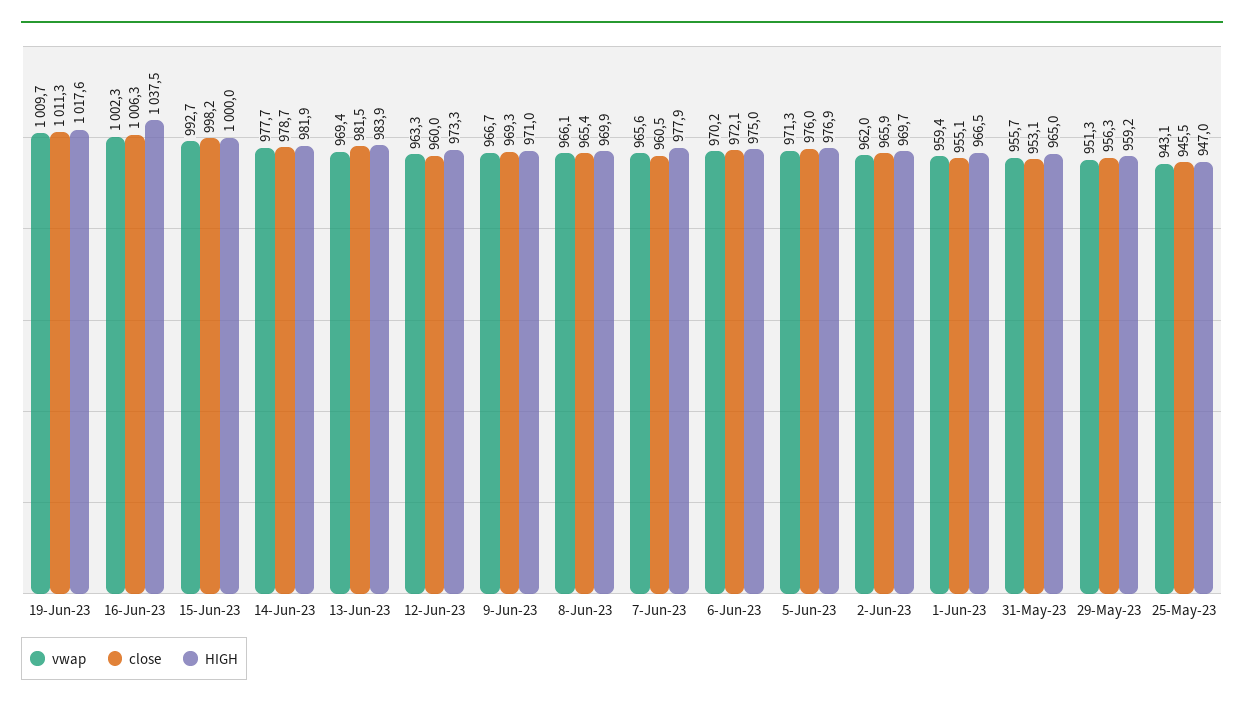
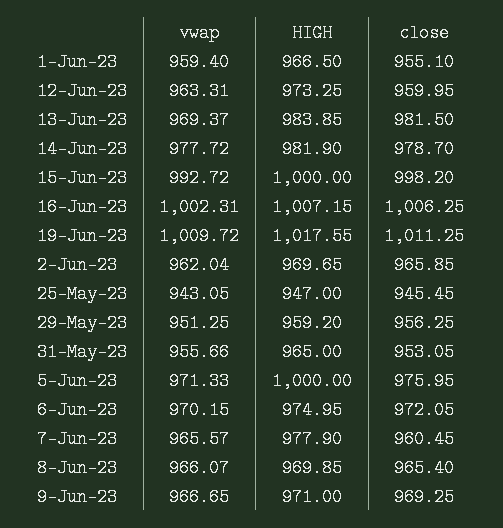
HIGH, 16-Jun-23: 1037.5 -> 1007.15
HIGH, 5-Jun-23: 976.9 -> 1000

